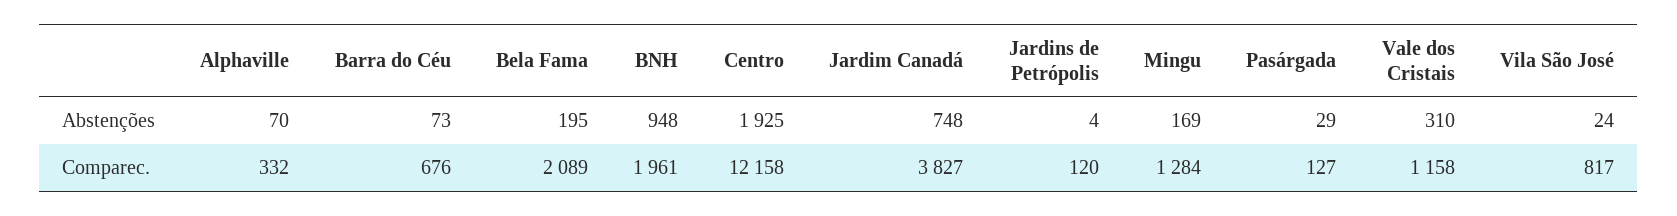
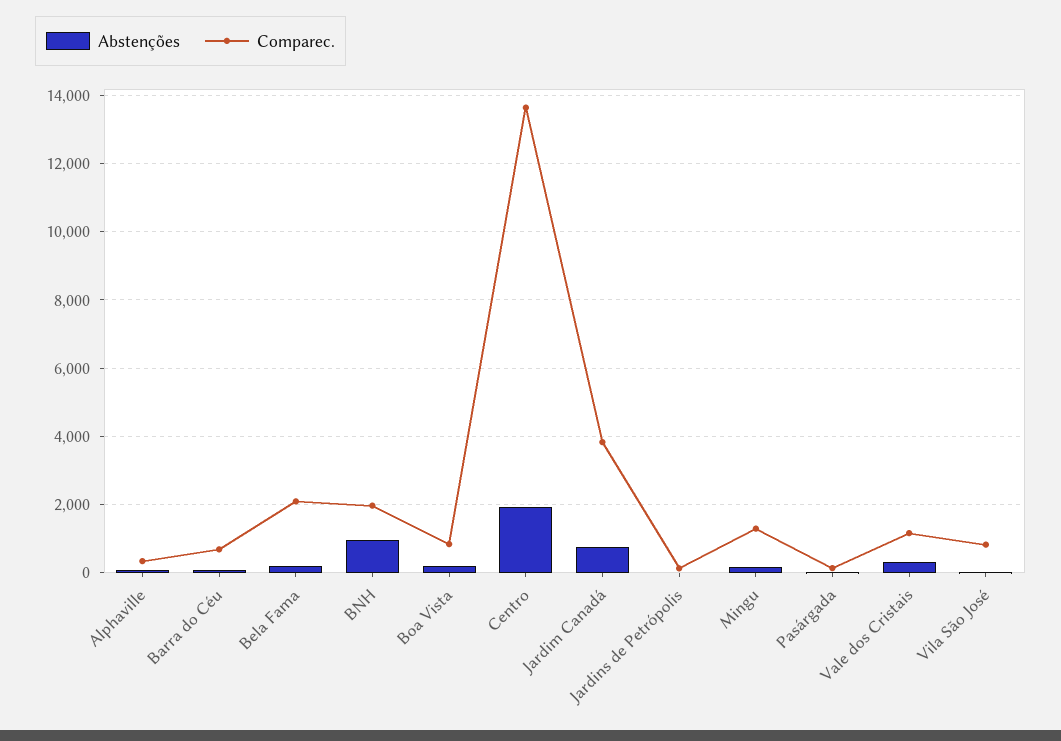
Comparec., Centro: 12158 -> 13600
Abstenções, Boa Vista: none -> 200
Comparec., Boa Vista: none -> 800

